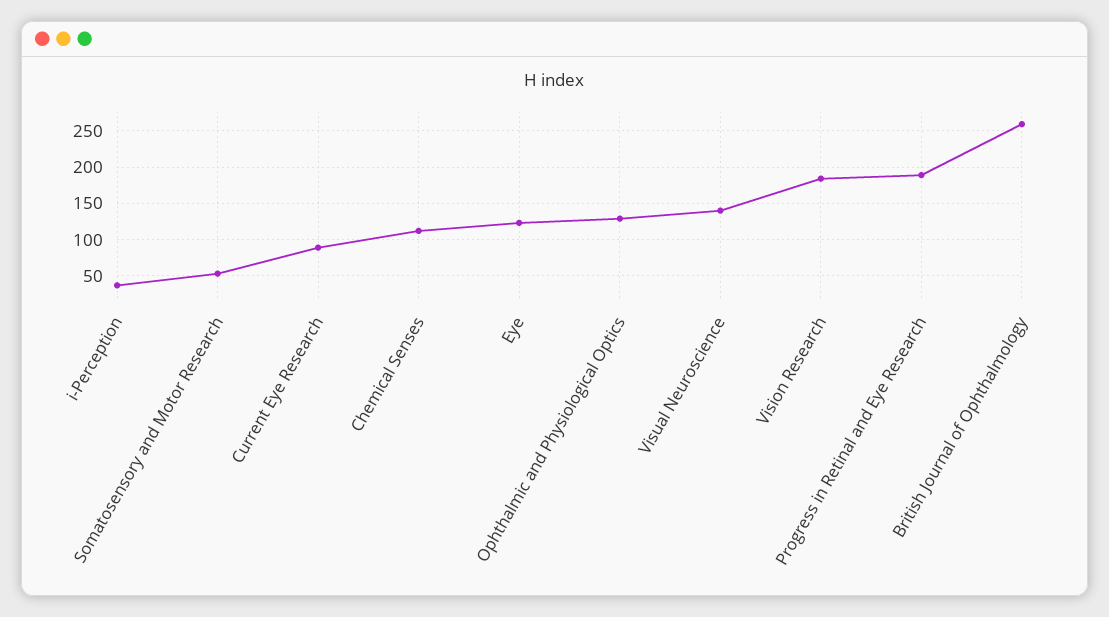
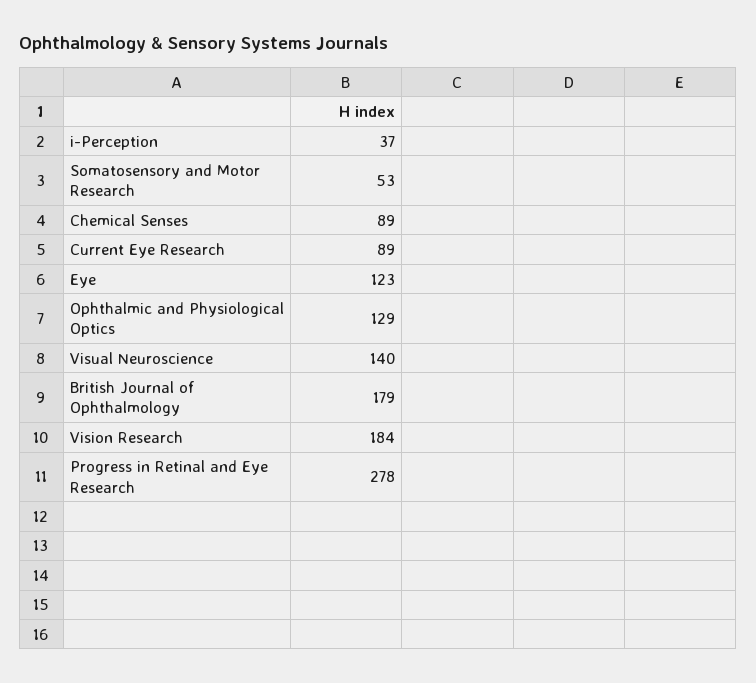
Chemical Senses: 110 -> 89
Progress in Retinal and Eye Research: 190 -> 278
British Journal of Ophthalmology: 260 -> 179

